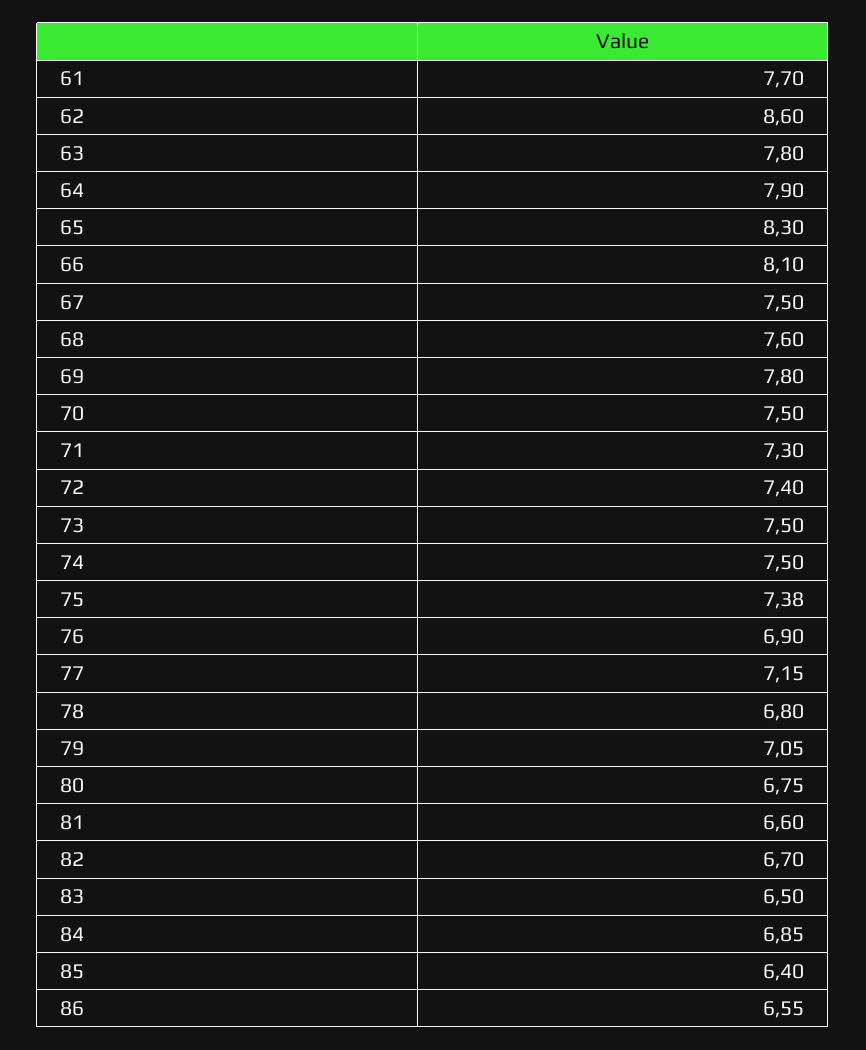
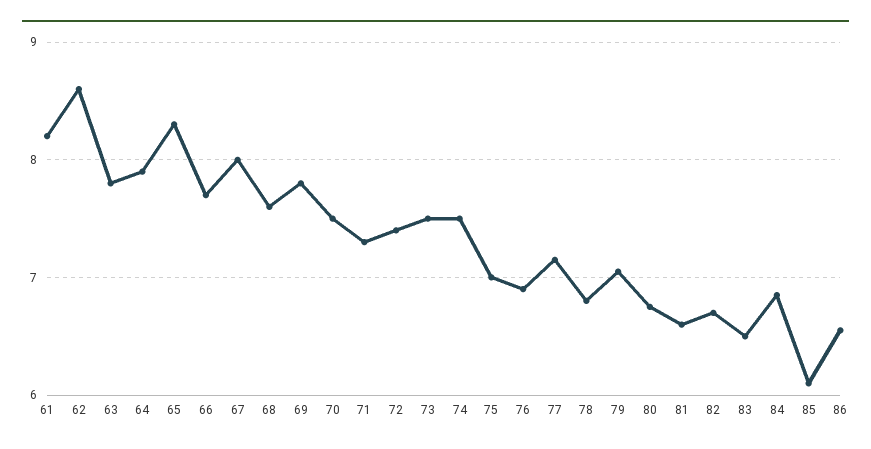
61: 7.7 -> 8.2
66: 8.1 -> 7.7
67: 7.5 -> 8
75: 7.38 -> 7
85: 6.4 -> 6.1

